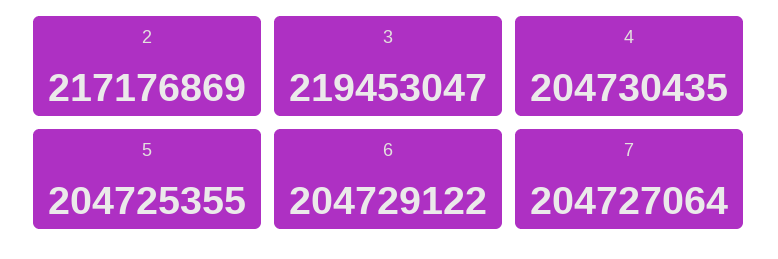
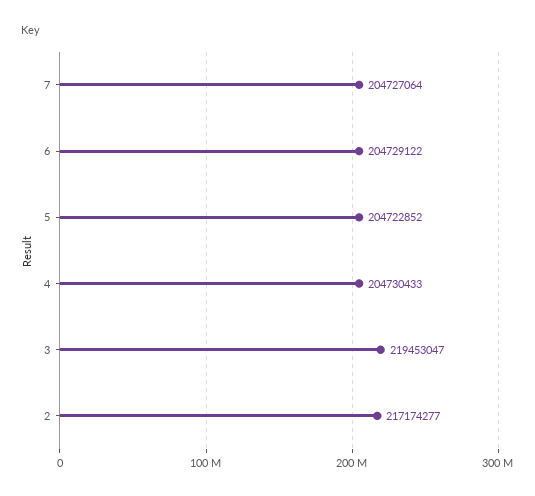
2: 217176869 -> 217174277
4: 204730435 -> 204730433
5: 204725355 -> 204722852

